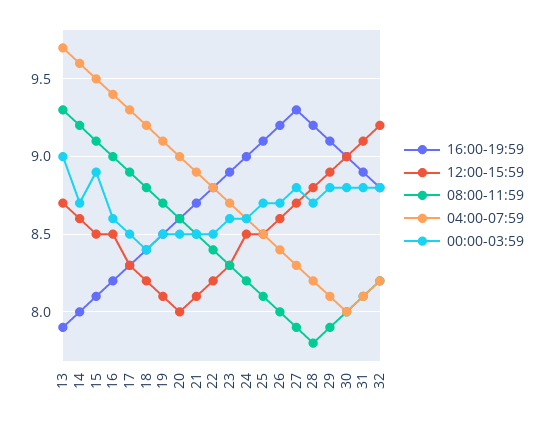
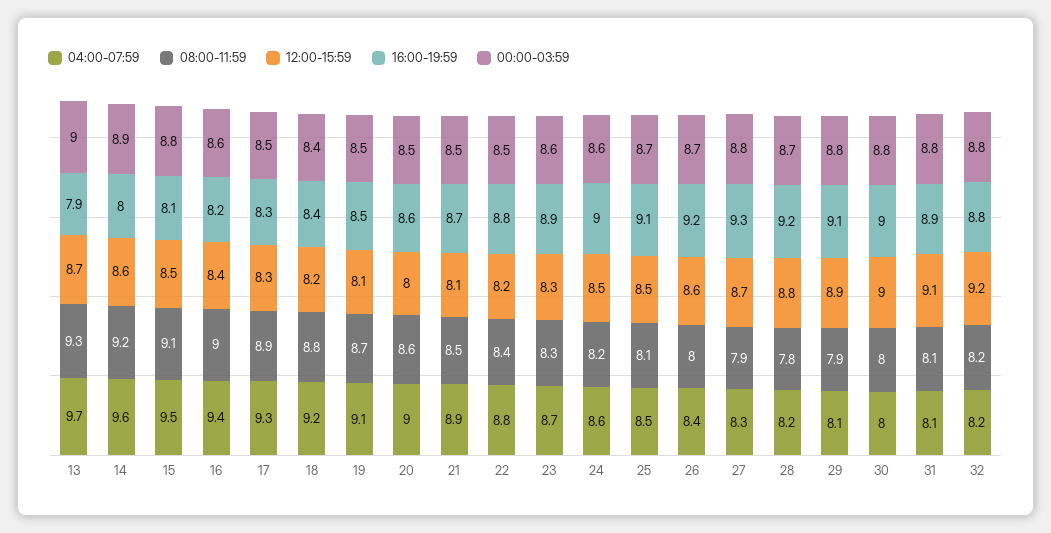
00:00-03:59, 14: 8.7 -> 8.9
00:00-03:59, 15: 8.9 -> 8.8
12:00-15:59, 16: 8.5 -> 8.4

